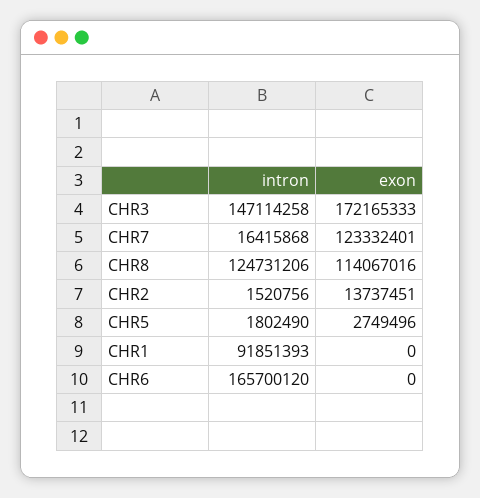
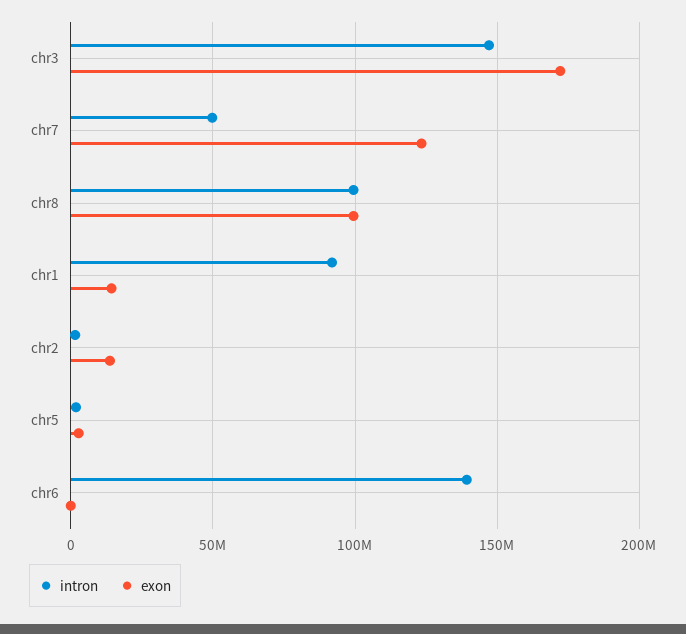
intron, CHR7: 16415868 -> 50000000
intron, CHR8: 124731206 -> 100000000
exon, CHR8: 114067016 -> 100000000
exon, CHR1: 0 -> 15000000
intron, CHR6: 165700120 -> 140000000

